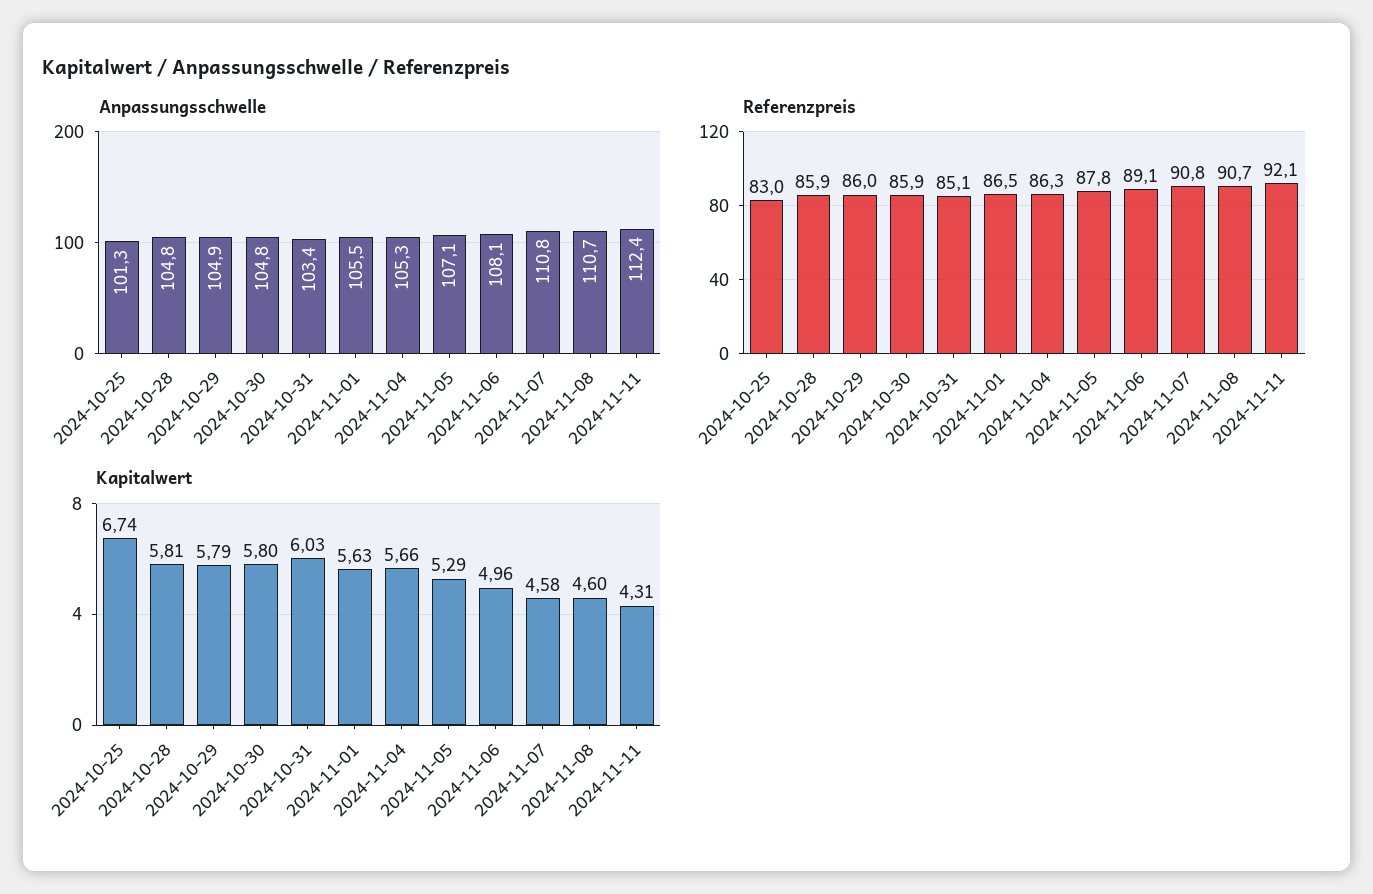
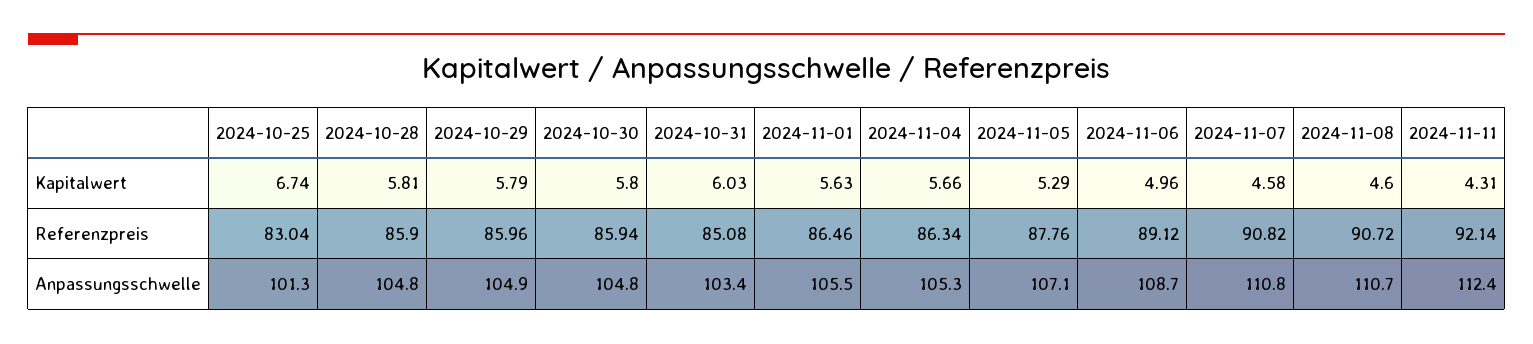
Anpassungsschwelle, 2024-11-06: 108.1 -> 108.7

